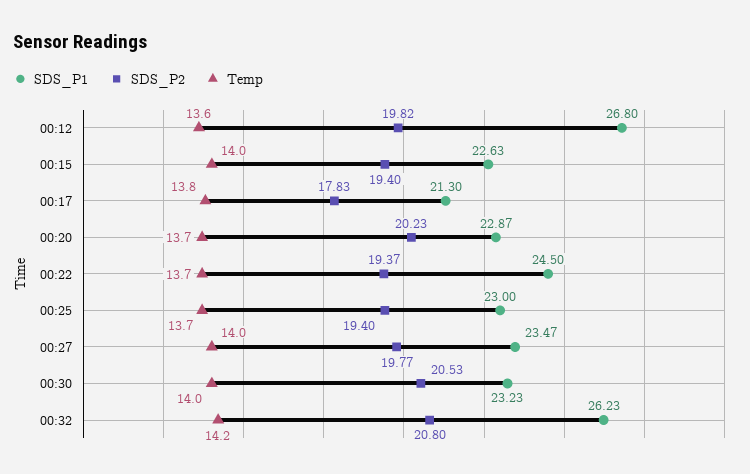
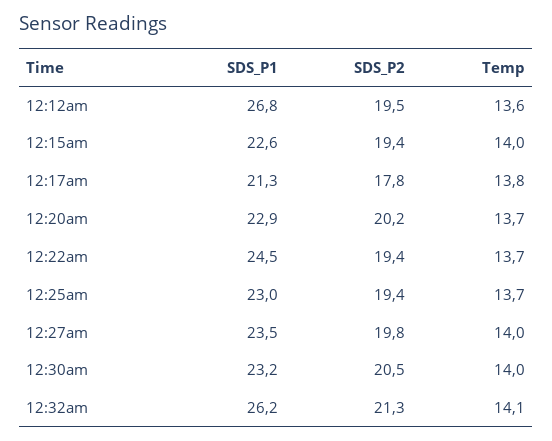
SDS_P2, 00:12: 19.82 -> 19.5
SDS_P2, 00:32: 20.8 -> 21.3
Temp, 00:32: 14.2 -> 14.1

